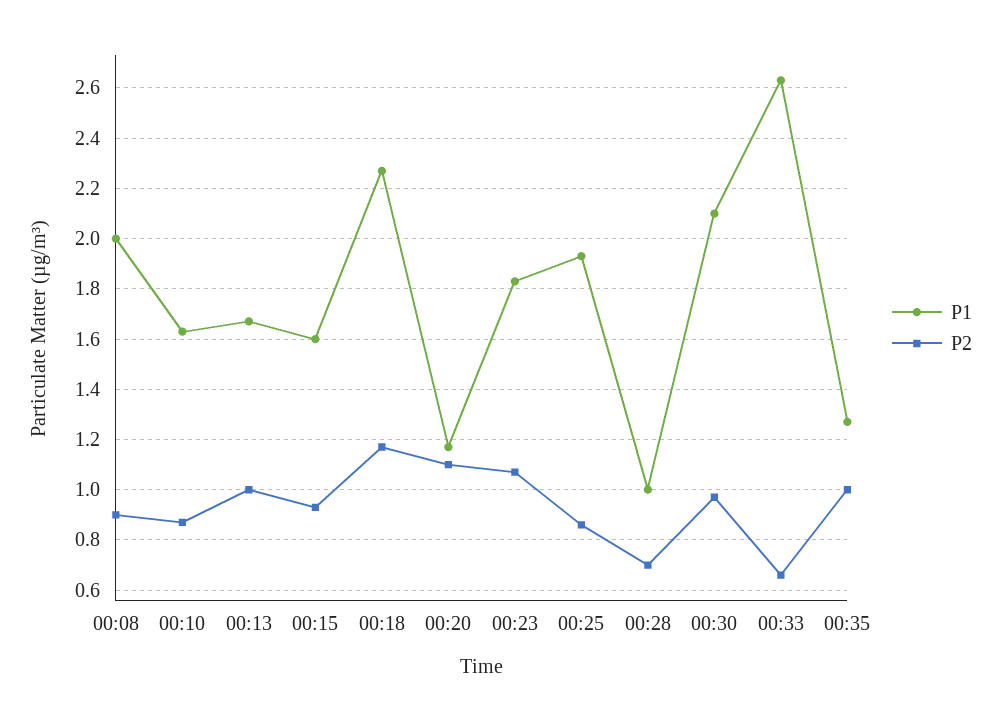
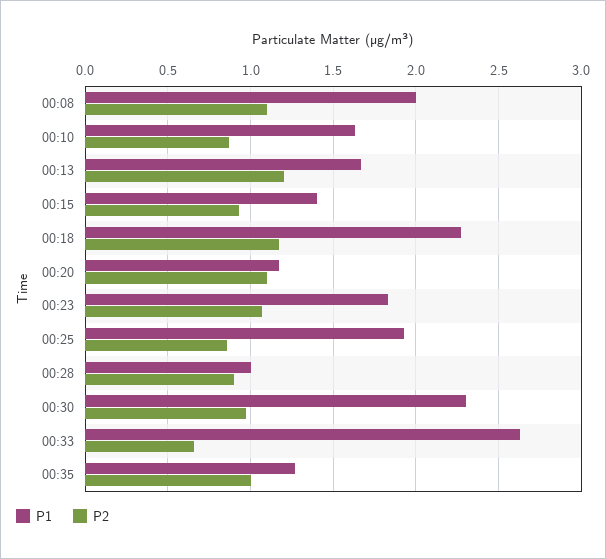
P2, 00:08: 0.9 -> 1.1
P2, 00:13: 1 -> 1.2
P1, 00:15: 1.6 -> 1.4
P2, 00:28: 0.7 -> 0.9
P1, 00:30: 2.1 -> 2.3

